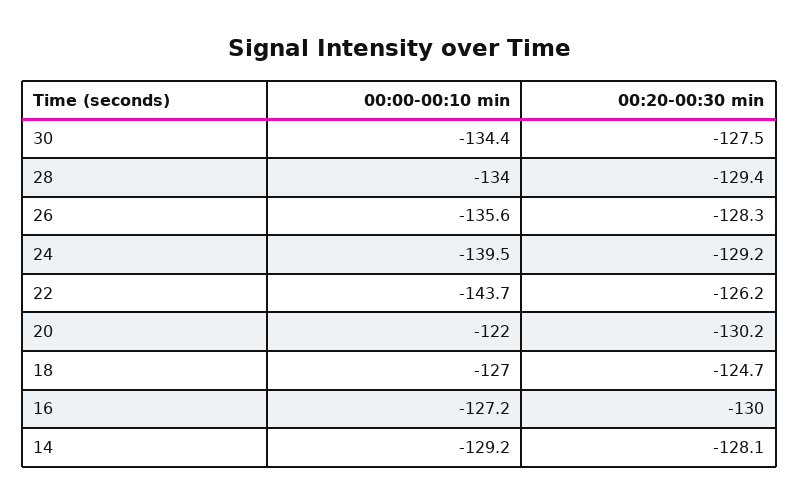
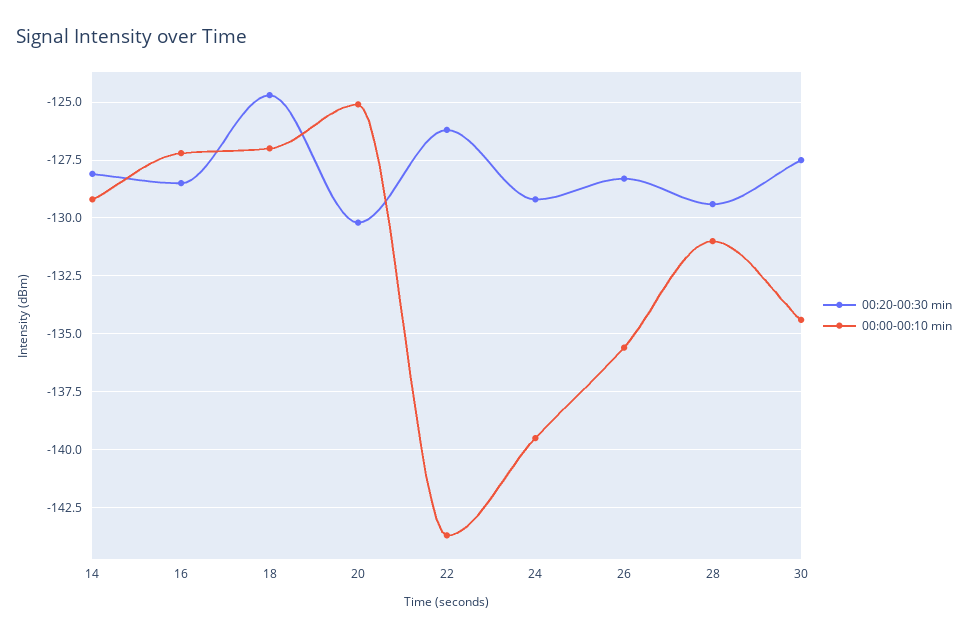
00:00-00:10 min, 28: -134 -> -131
00:00-00:10 min, 20: -122 -> -125
00:20-00:30 min, 16: -130 -> -128.5

